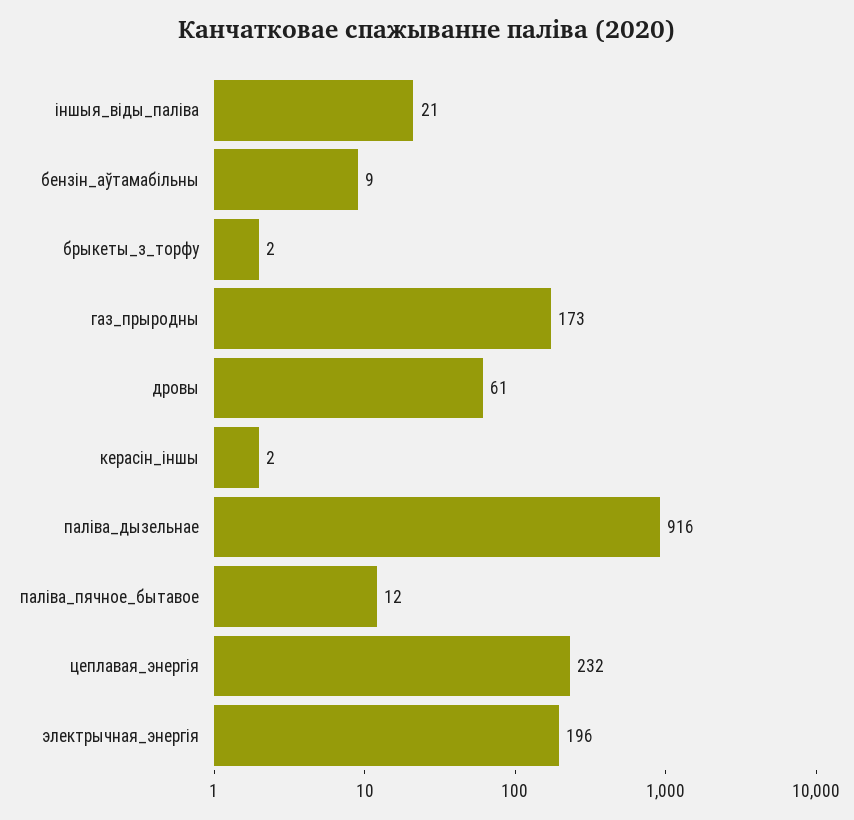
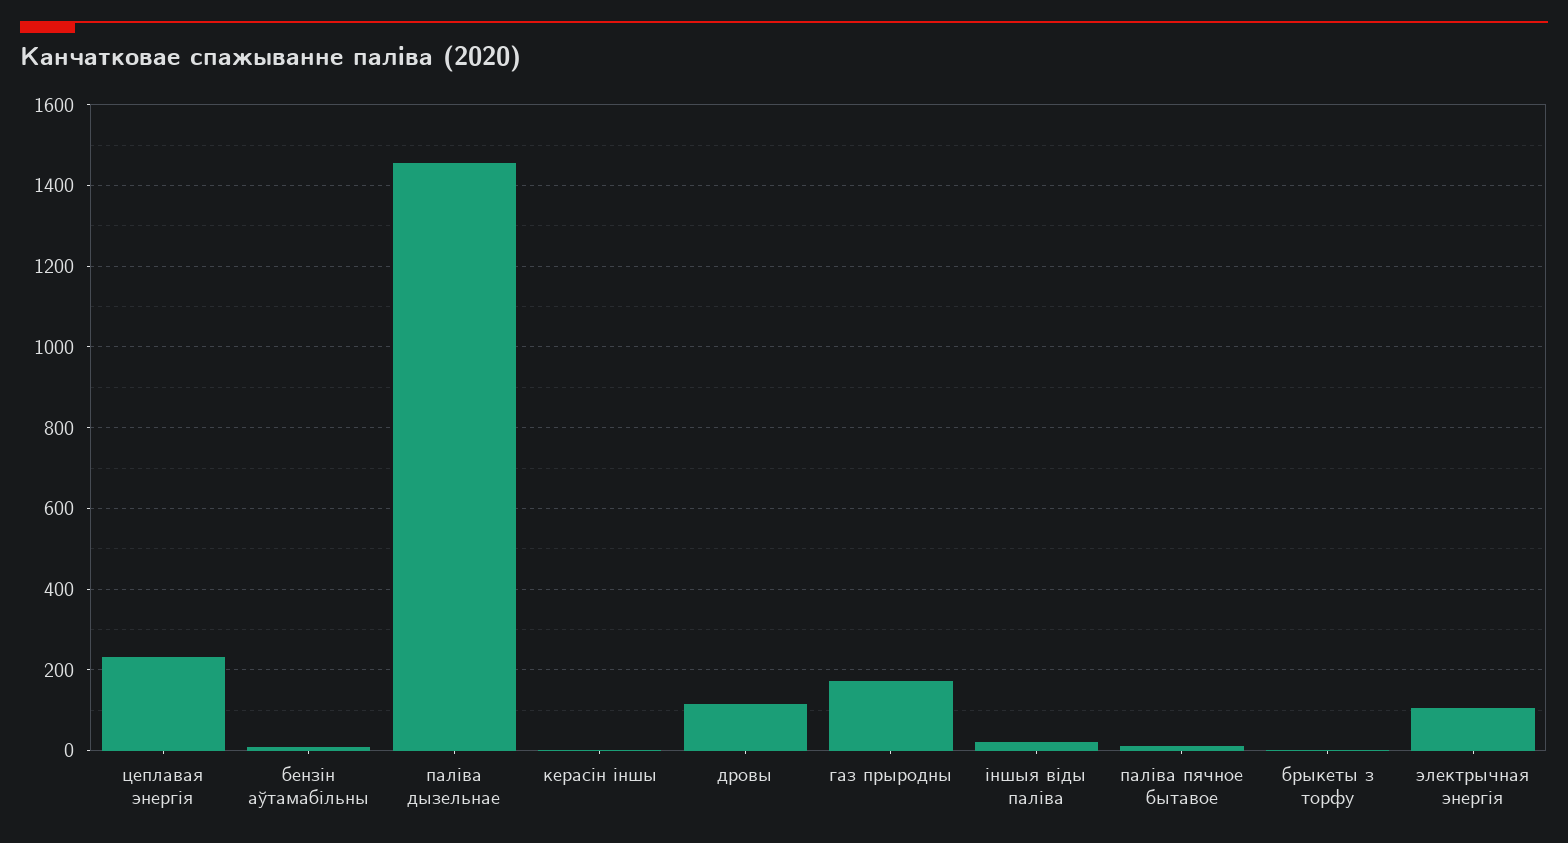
дровы: 61 -> 120
паліва_дызельнае: 916 -> 1460
электрычная_энергія: 196 -> 100

